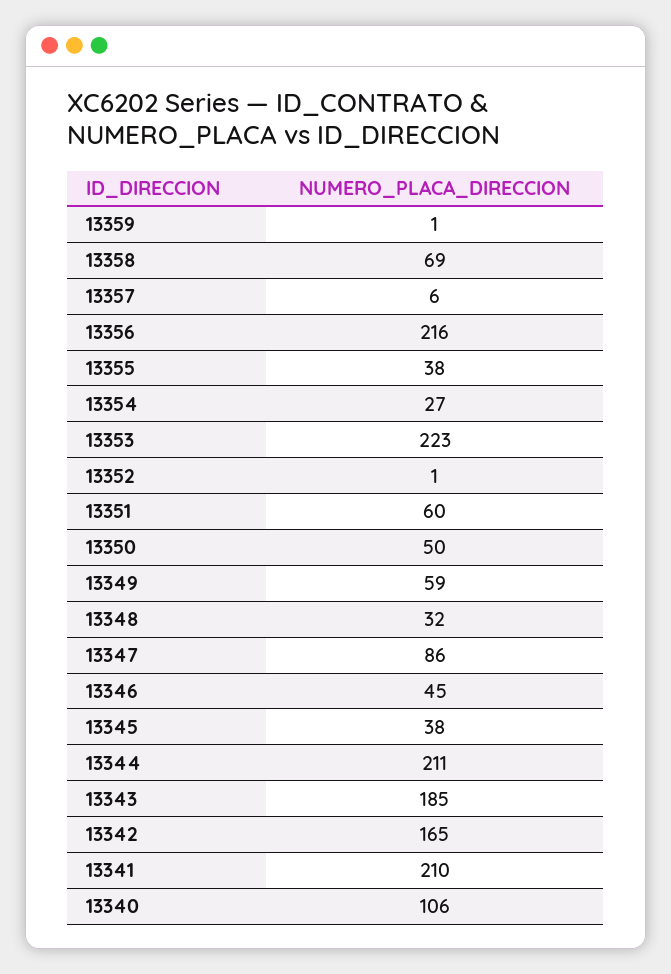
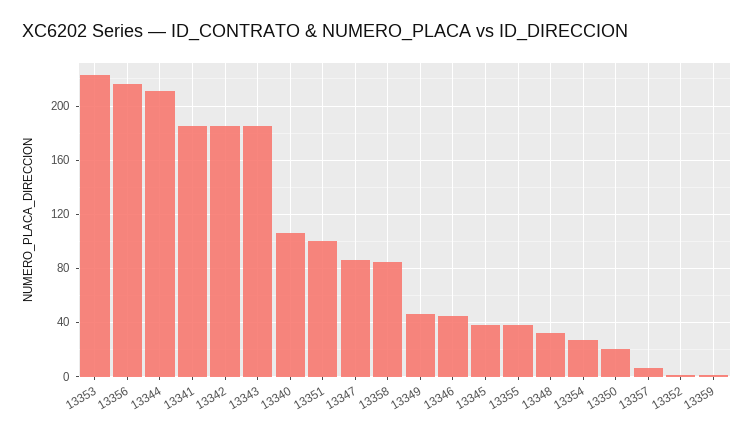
13358: 69 -> 85
13351: 60 -> 100
13350: 50 -> 20
13349: 59 -> 45
13342: 165 -> 185
13341: 210 -> 185

